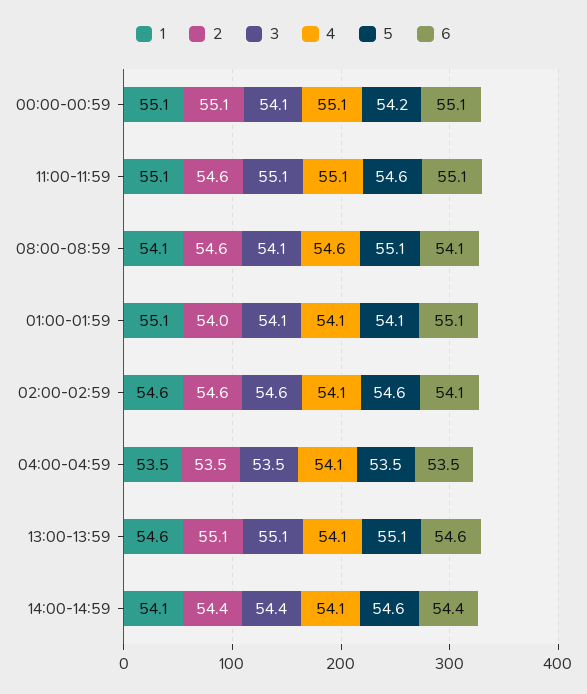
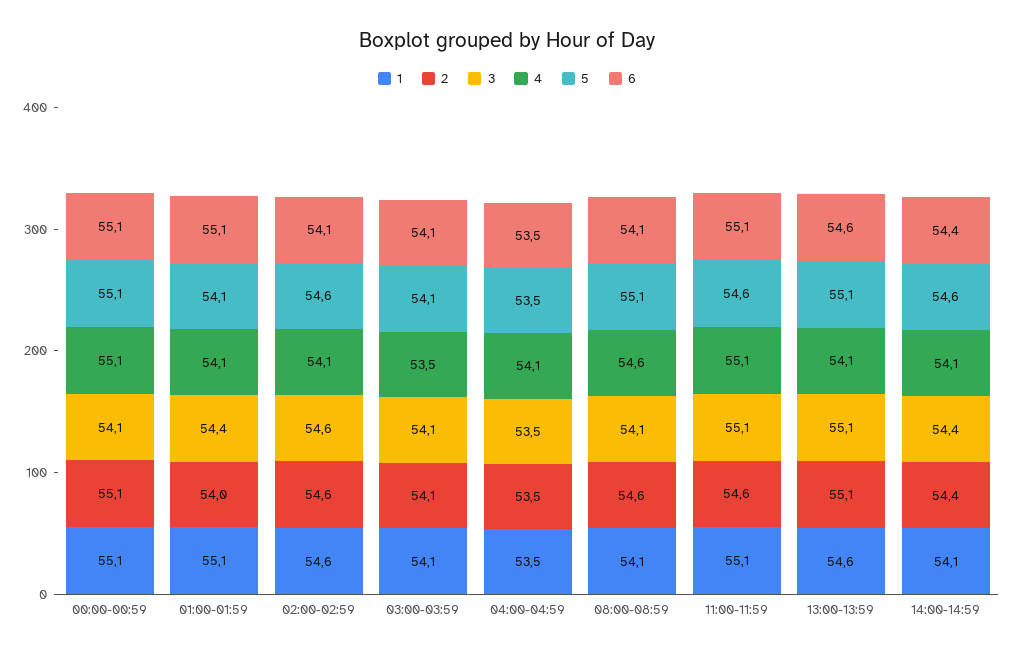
5, 00:00-00:59: 54.2 -> 55.1
3, 01:00-01:59: 54.1 -> 54.4
1, 03:00-03:59: none -> 54.1
2, 03:00-03:59: none -> 54.1
3, 03:00-03:59: none -> 54.1
4, 03:00-03:59: none -> 53.5
5, 03:00-03:59: none -> 54.1
6, 03:00-03:59: none -> 54.1

